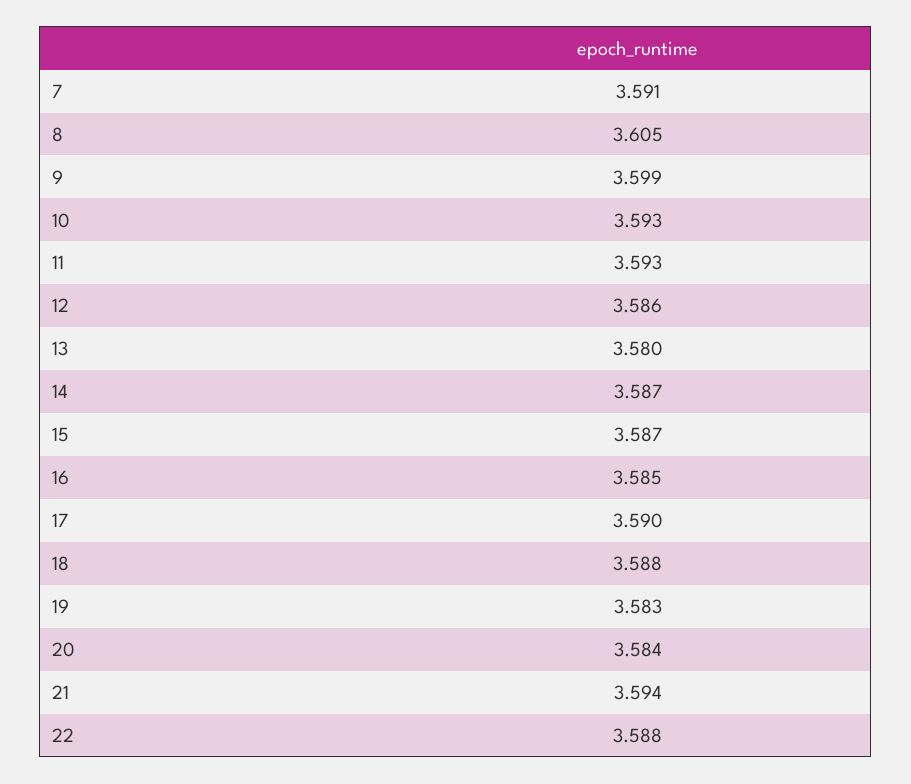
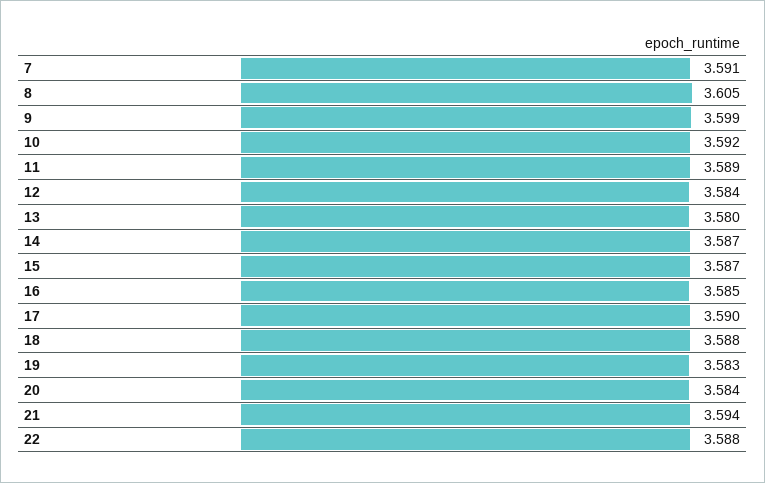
10: 3.593 -> 3.592
11: 3.593 -> 3.589
12: 3.586 -> 3.584

